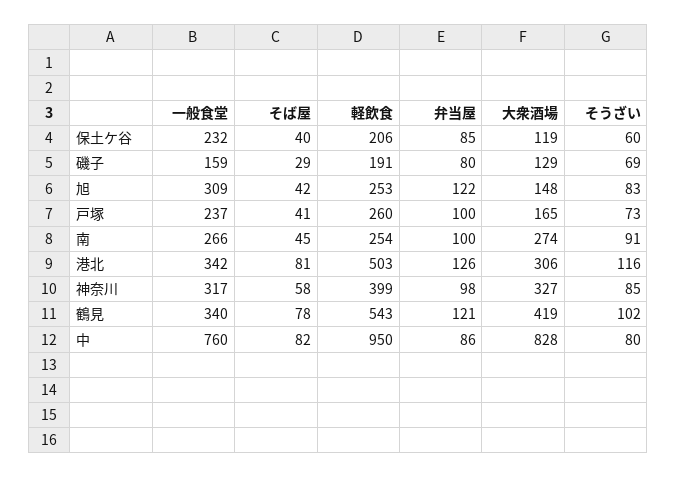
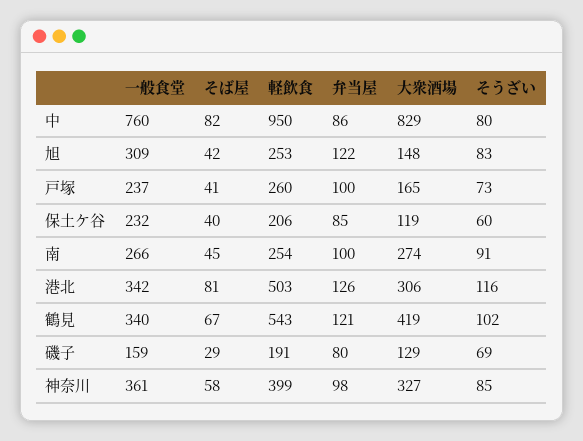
一般食堂, 神奈川: 317 -> 361
そば屋, 鶴見: 78 -> 67
大衆酒場, 中: 828 -> 829

